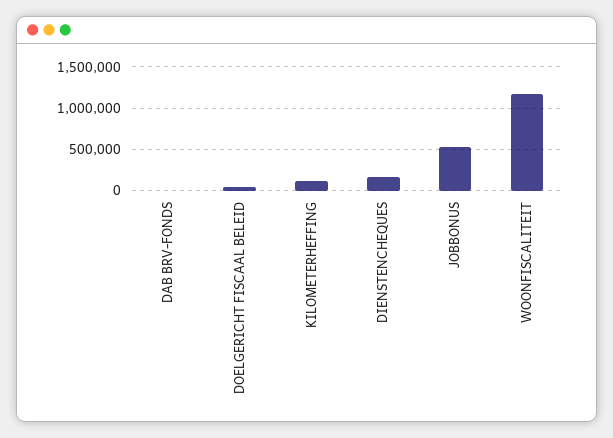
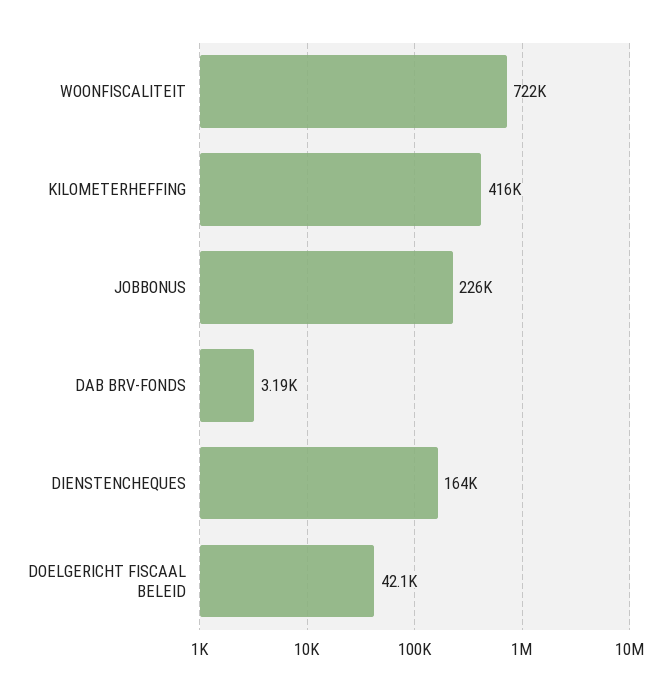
KILOMETERHEFFING: 100000 -> 416000
JOBBONUS: 500000 -> 226000
WOONFISCALITEIT: 1200000 -> 722000

